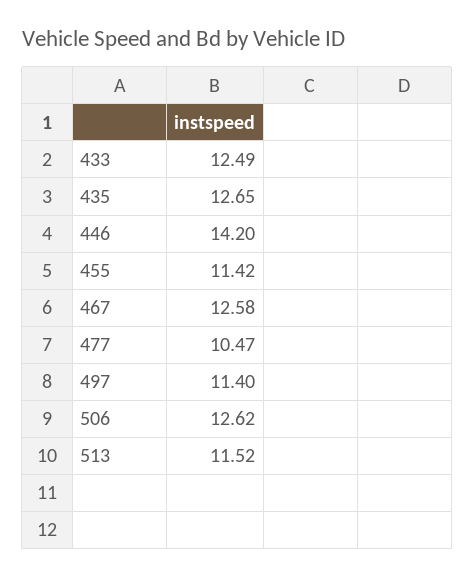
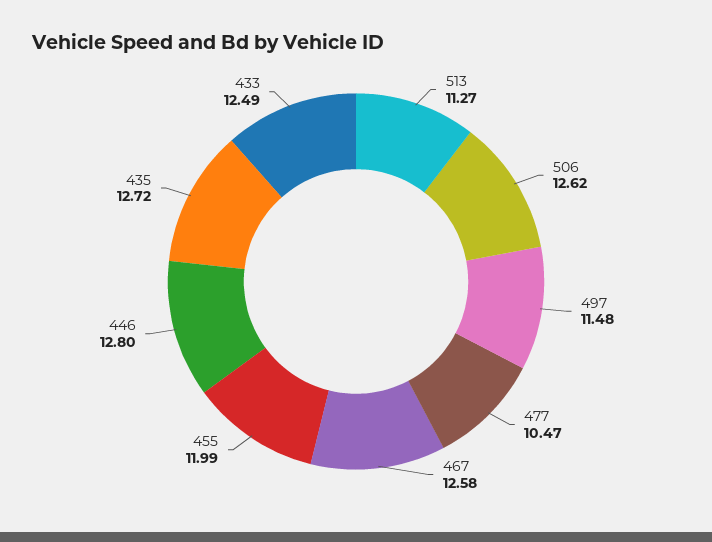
435: 12.65 -> 12.72
446: 14.2 -> 12.8
455: 11.42 -> 11.99
497: 11.4 -> 11.48
513: 11.52 -> 11.27

